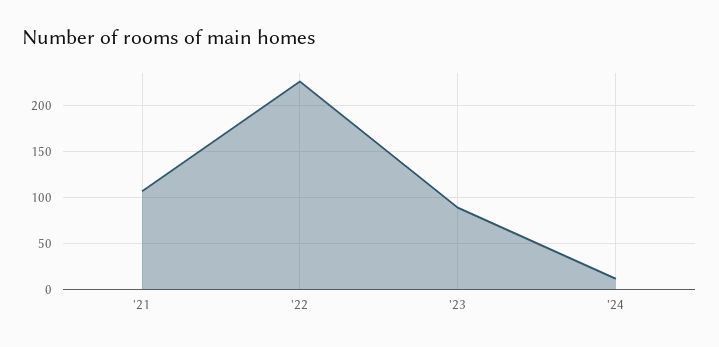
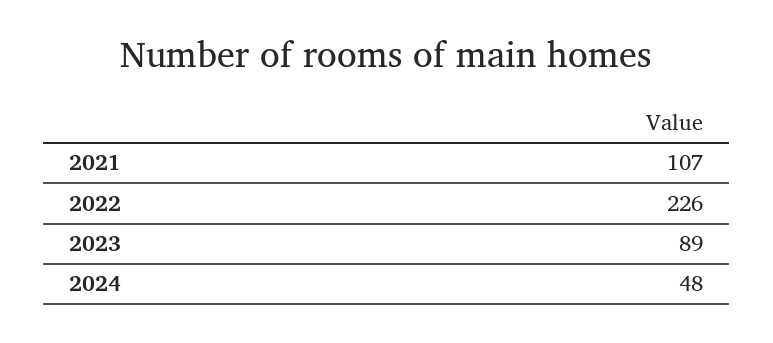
'24: 10 -> 48

